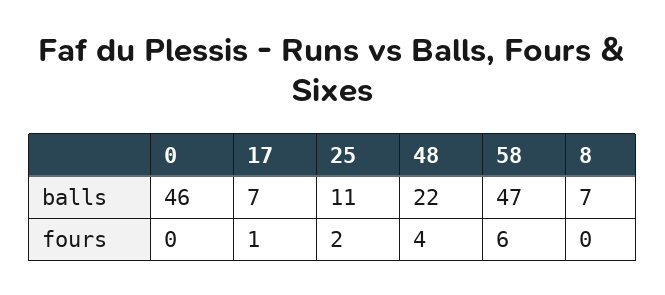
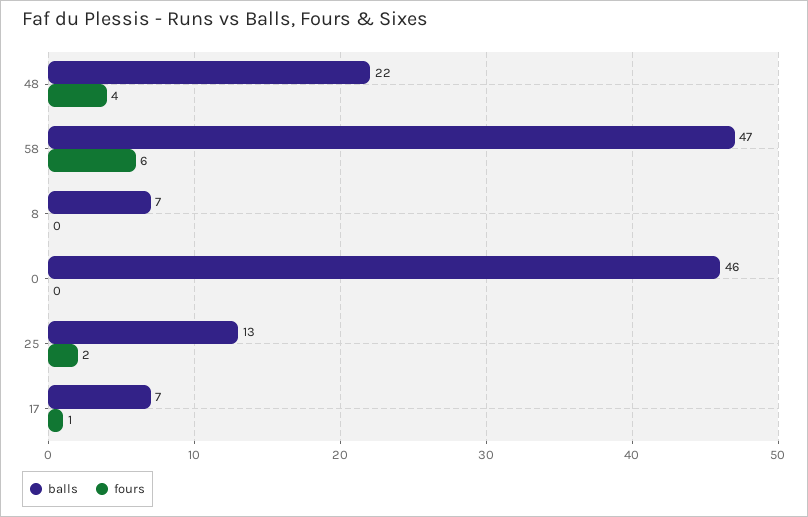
balls, 25: 11 -> 13

